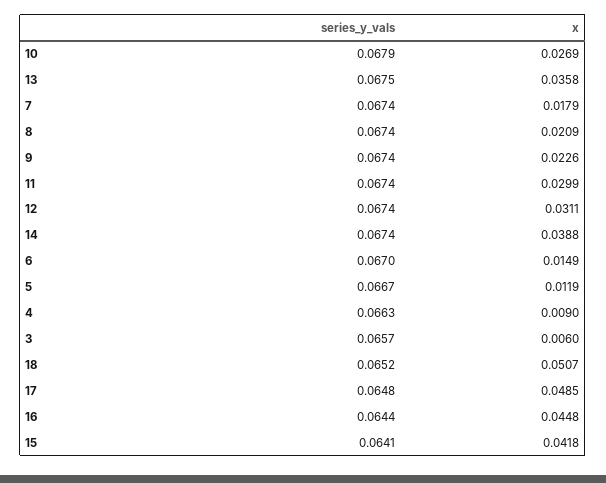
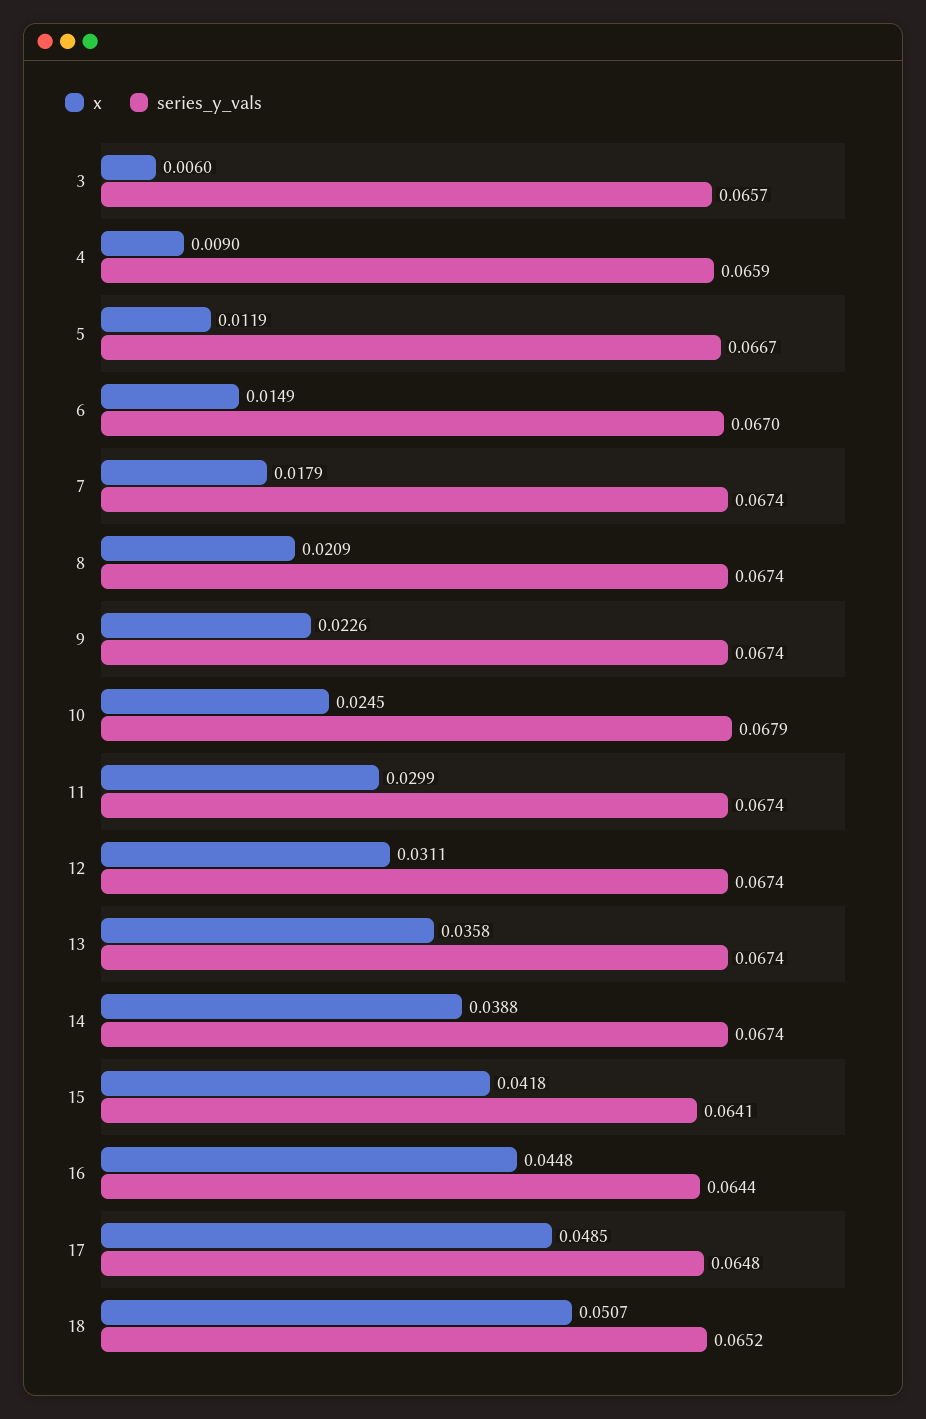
x, 10: 0.0269 -> 0.0245
series_y_vals, 13: 0.0675 -> 0.0674
series_y_vals, 4: 0.0663 -> 0.0659

